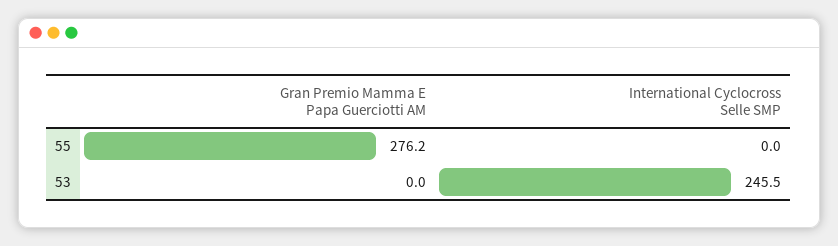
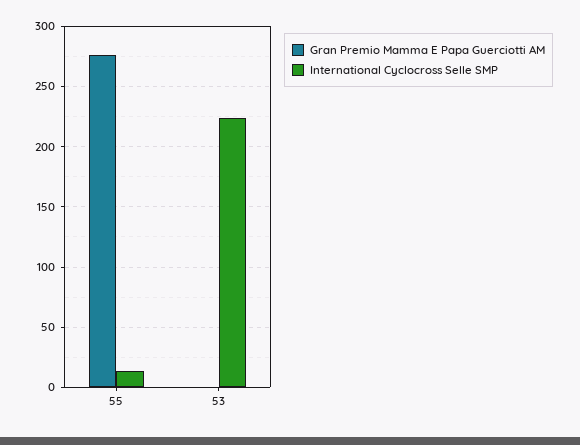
International Cyclocross Selle SMP, 55: 0 -> 15
International Cyclocross Selle SMP, 53: 245.5 -> 225

